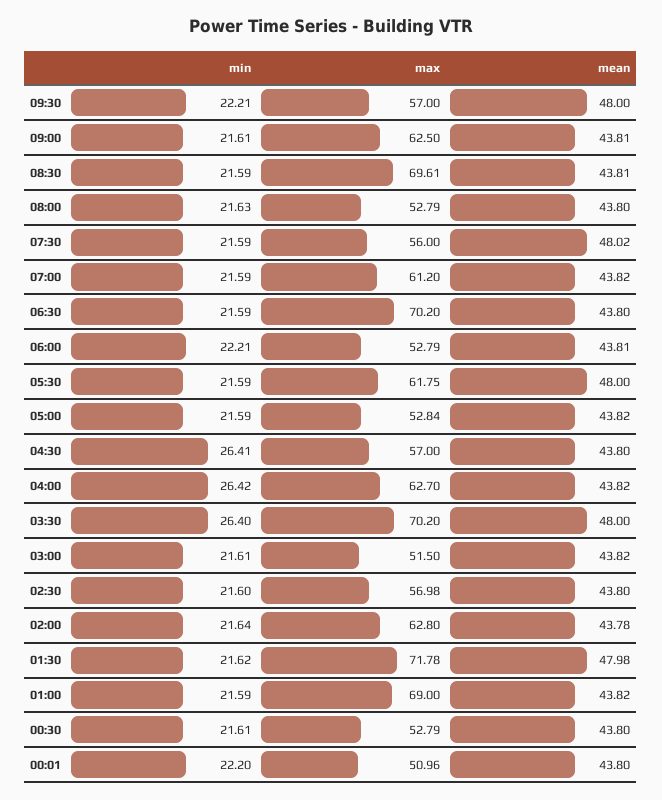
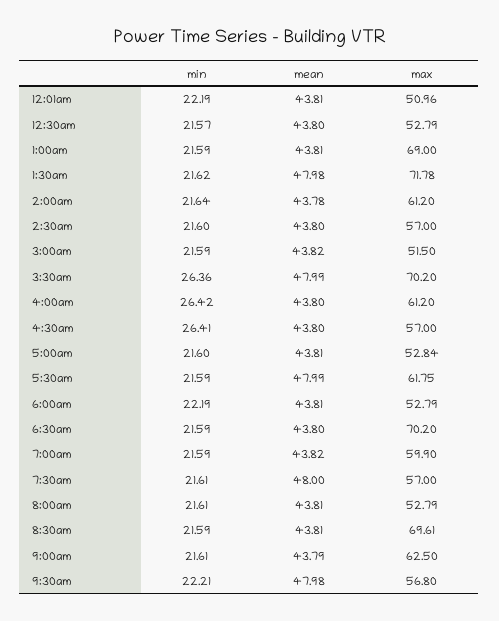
max, 09:30: 57 -> 56.8
mean, 09:30: 48 -> 47.98
mean, 09:00: 43.81 -> 43.79
min, 08:00: 21.63 -> 21.61
mean, 08:00: 43.8 -> 43.81
min, 07:30: 21.59 -> 21.61
max, 07:30: 56 -> 57
mean, 07:30: 48.02 -> 48
max, 07:00: 61.2 -> 59.9
min, 06:00: 22.21 -> 22.19
mean, 05:30: 48 -> 47.99
min, 05:00: 21.59 -> 21.6
mean, 05:00: 43.82 -> 43.81
max, 04:00: 62.7 -> 61.2
mean, 04:00: 43.82 -> 43.8
min, 03:30: 26.4 -> 26.36
mean, 03:30: 48 -> 47.99
min, 03:00: 21.61 -> 21.59
max, 02:30: 56.98 -> 57
max, 02:00: 62.8 -> 61.2
mean, 01:00: 43.82 -> 43.81
min, 00:30: 21.61 -> 21.57
min, 00:01: 22.2 -> 22.19
mean, 00:01: 43.8 -> 43.81

